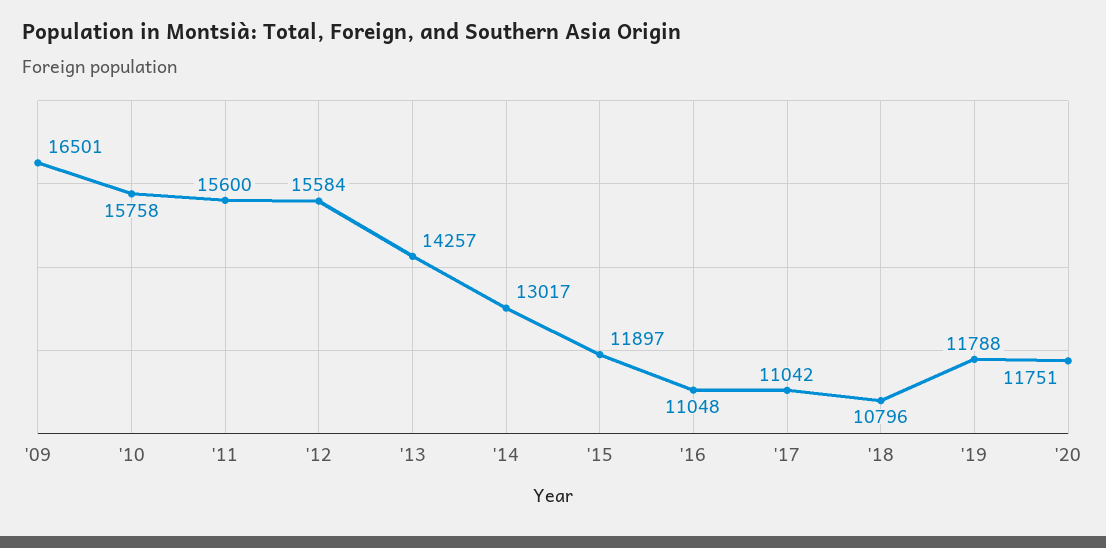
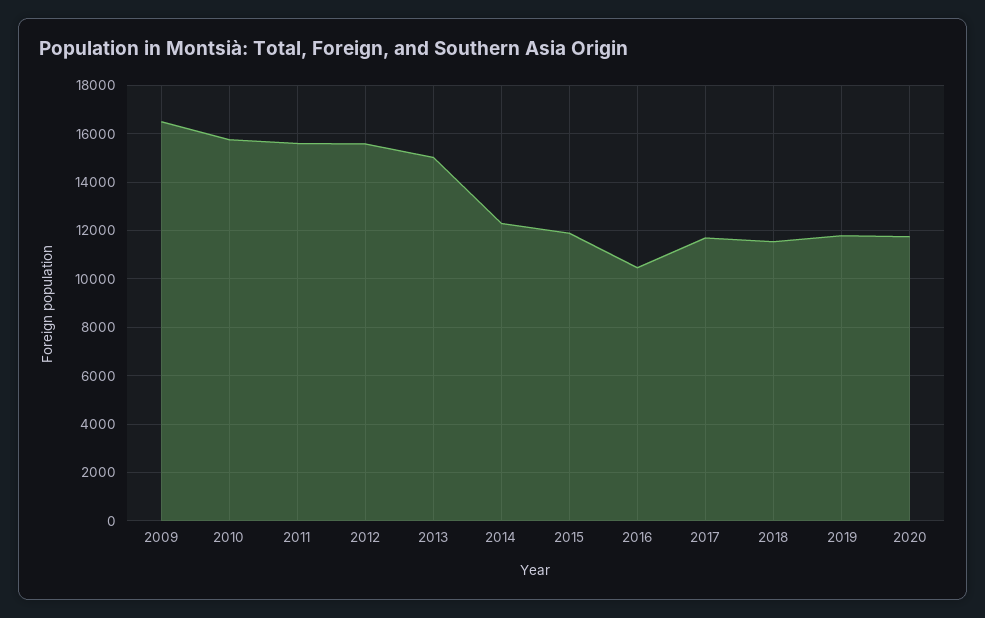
'13: 14257 -> 15000
'14: 13017 -> 12250
'16: 11048 -> 10500
'17: 11042 -> 11750
'18: 10796 -> 11500

